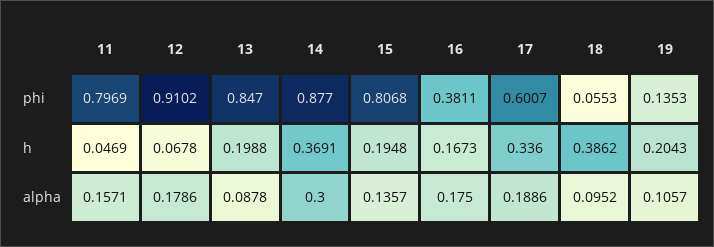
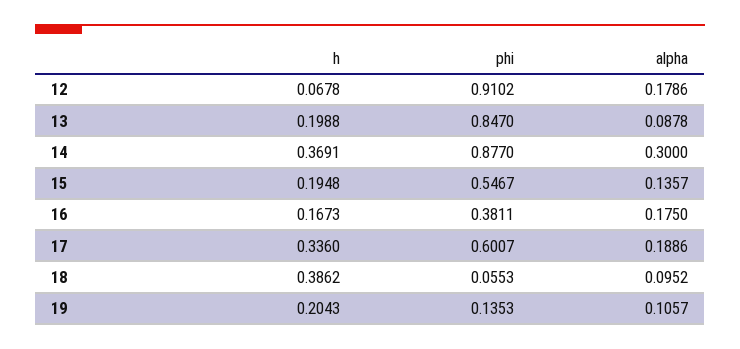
11, phi: 0.7969 -> none
15, phi: 0.8068 -> 0.5467
11, h: 0.0469 -> none
11, alpha: 0.1571 -> none

